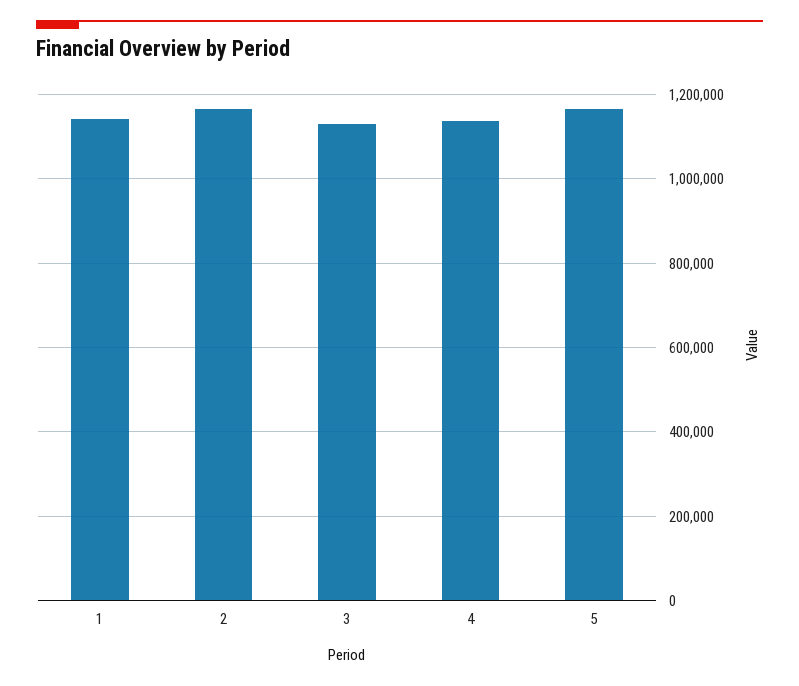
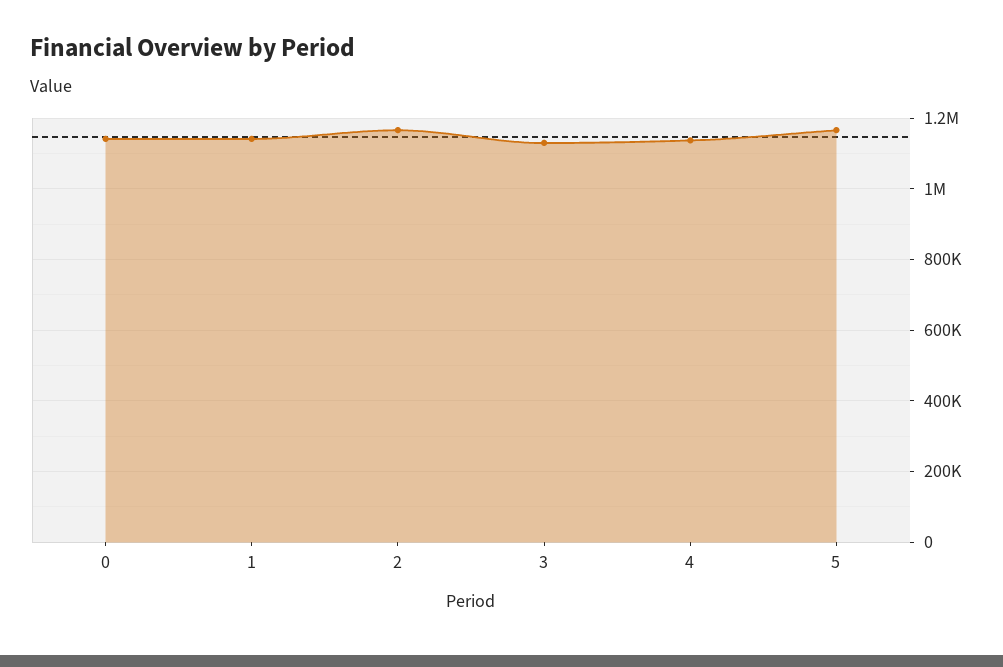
0: none -> 1140000

